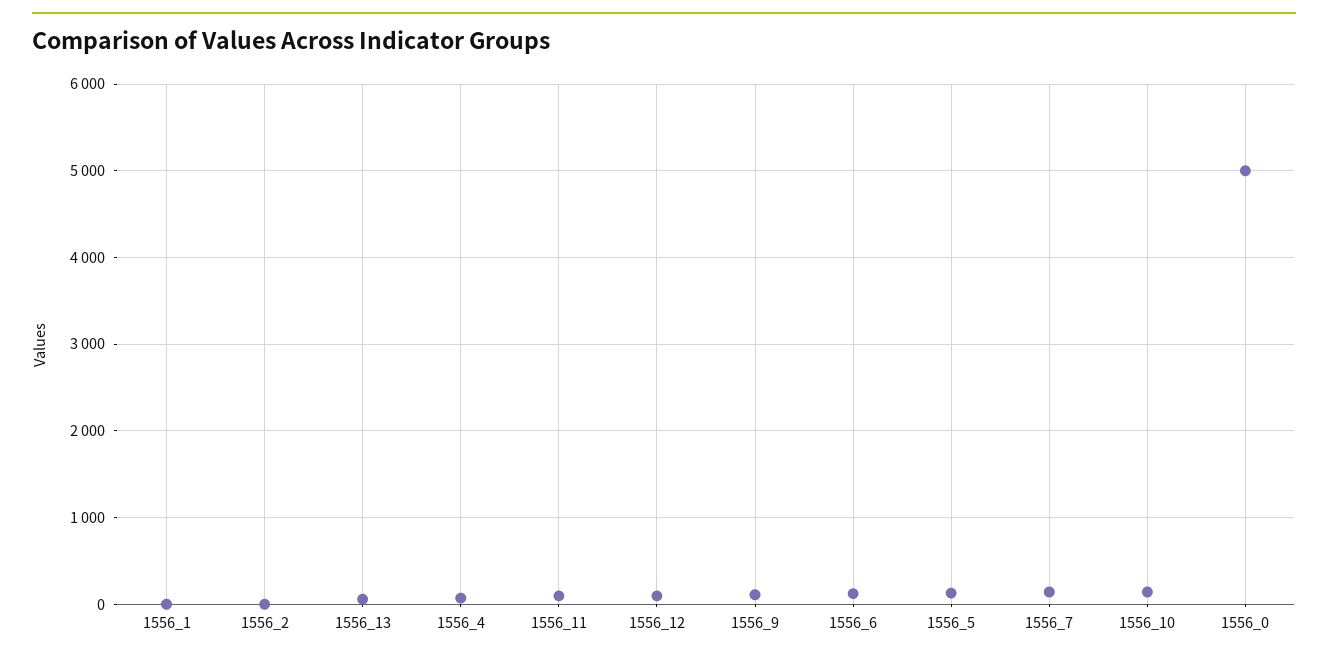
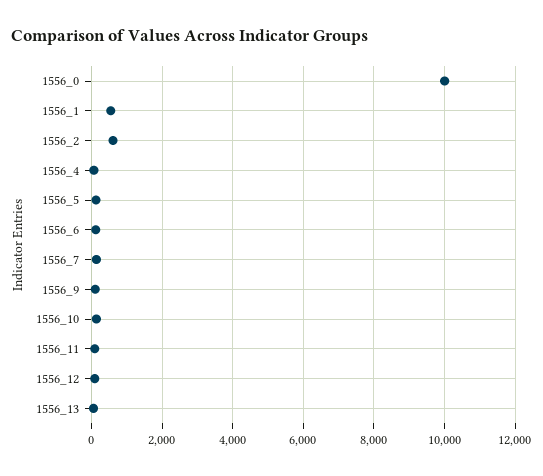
1556_1: 0 -> 600
1556_2: 0 -> 600
1556_0: 5000 -> 10000

